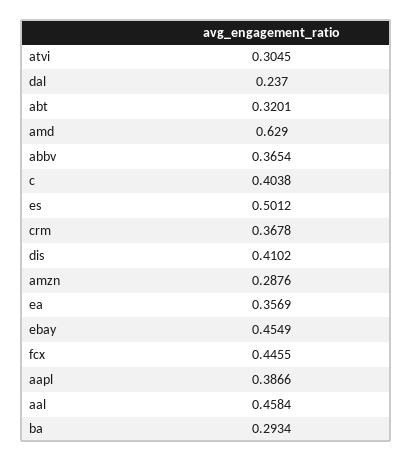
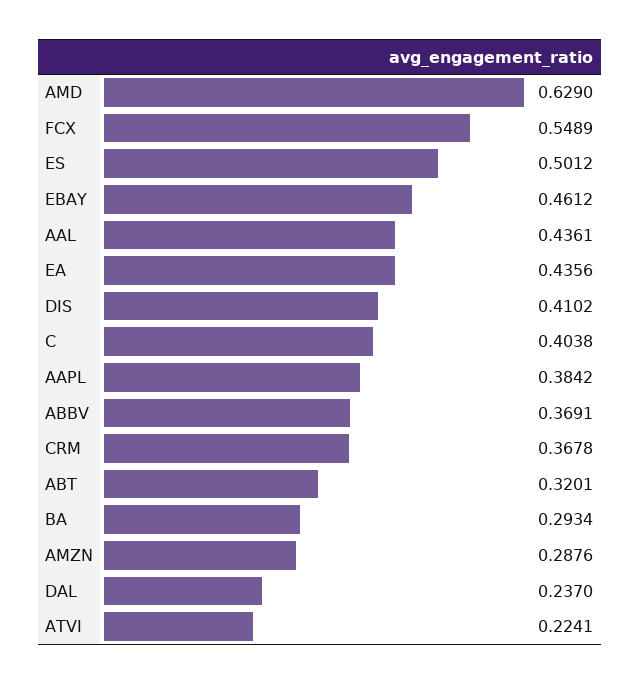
atvi: 0.3045 -> 0.2241
abbv: 0.3654 -> 0.3691
ea: 0.3569 -> 0.4356
ebay: 0.4549 -> 0.4612
fcx: 0.4455 -> 0.5489
aapl: 0.3866 -> 0.3842
aal: 0.4584 -> 0.4361

